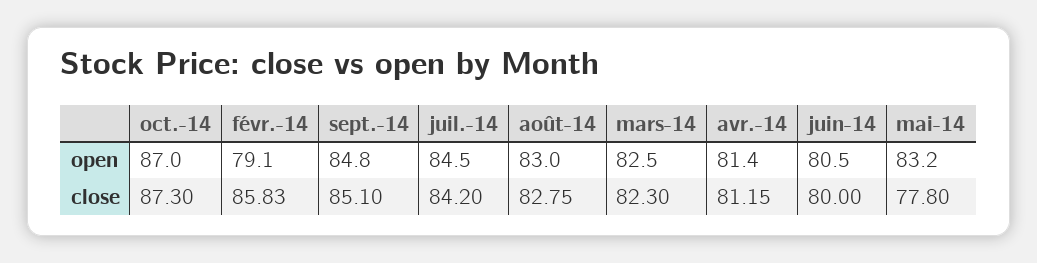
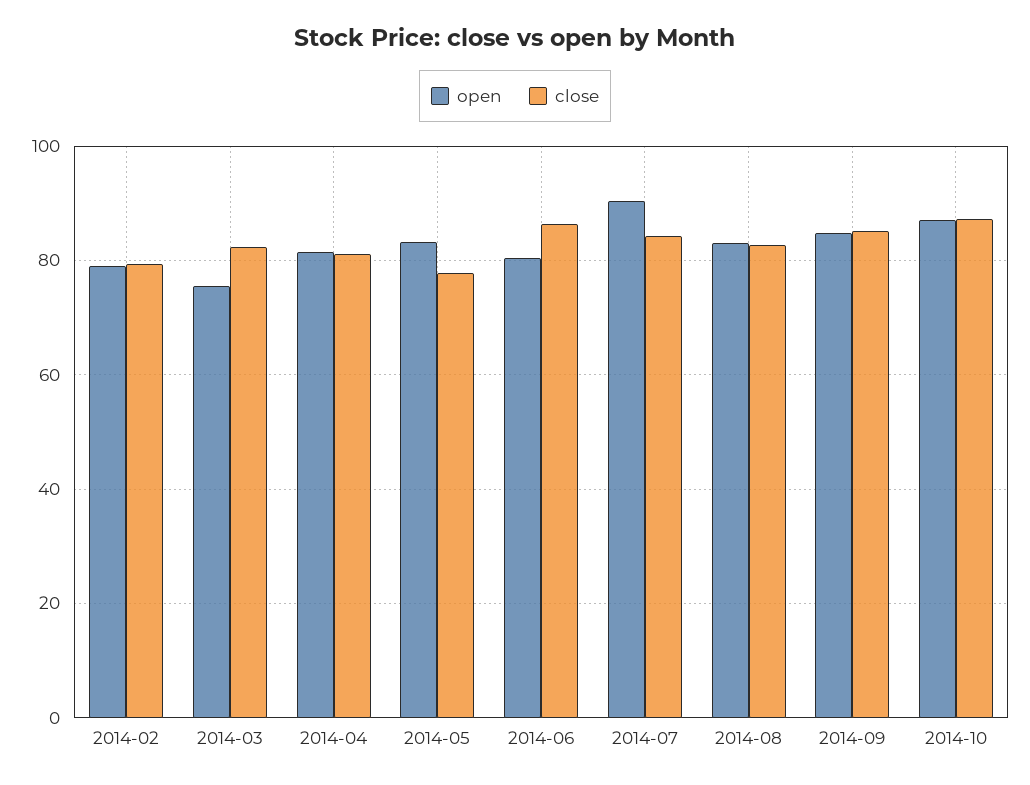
open, juil.-14: 84.5 -> 90
open, mars-14: 82.5 -> 76
close, févr.-14: 85.83 -> 80
close, juin-14: 80 -> 86

